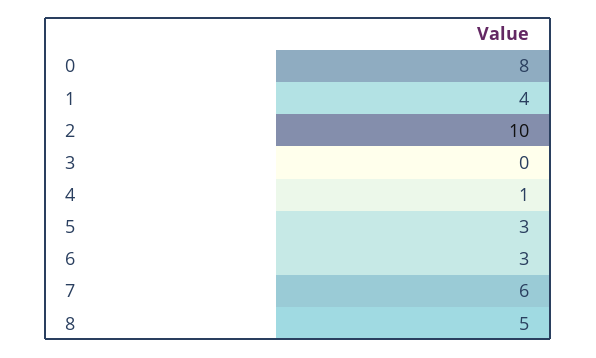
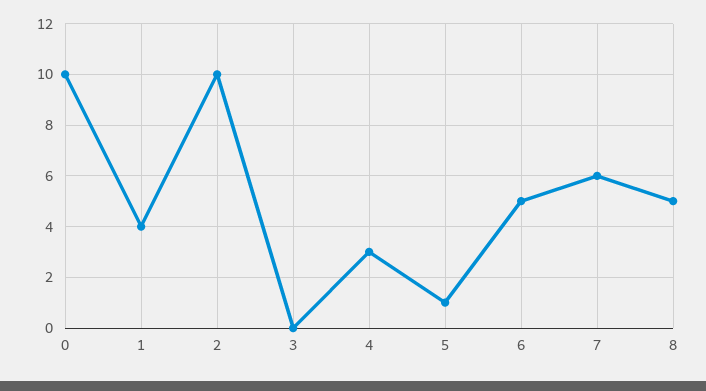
0: 8 -> 10
4: 1 -> 3
5: 3 -> 1
6: 3 -> 5

